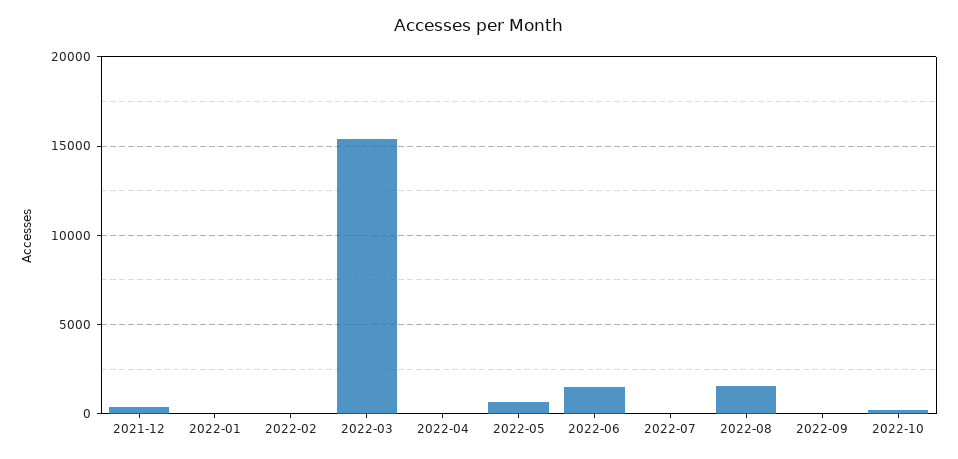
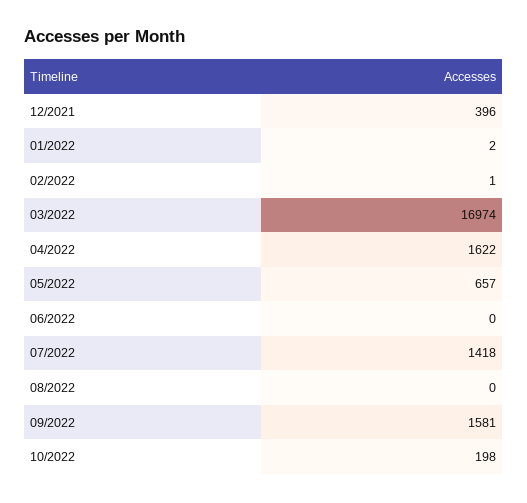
2022-03: 15500 -> 16974
2022-04: 0 -> 1622
2022-06: 1500 -> 0
2022-07: 0 -> 1418
2022-08: 1500 -> 0
2022-09: 0 -> 1581

